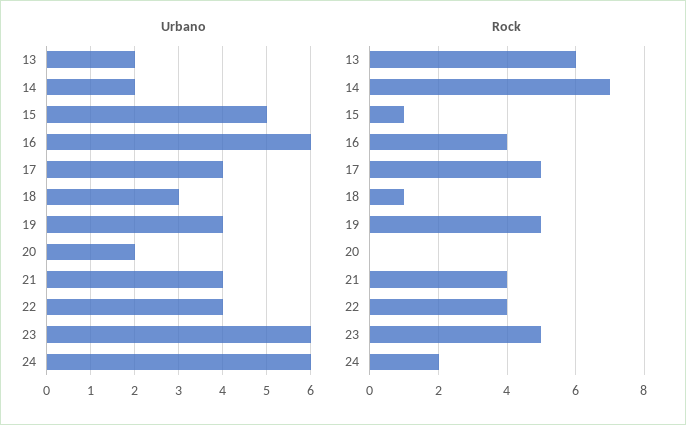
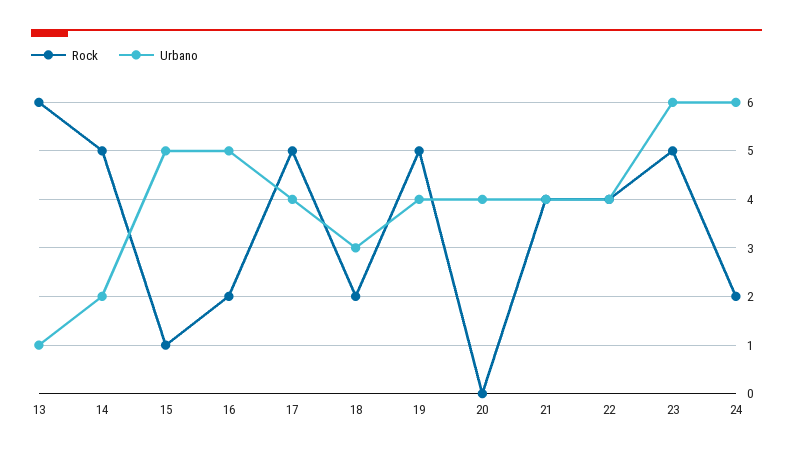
Urbano, 13: 2 -> 1
Urbano, 16: 6 -> 5
Urbano, 20: 2 -> 4
Rock, 14: 7 -> 5
Rock, 16: 4 -> 2
Rock, 18: 1 -> 2

